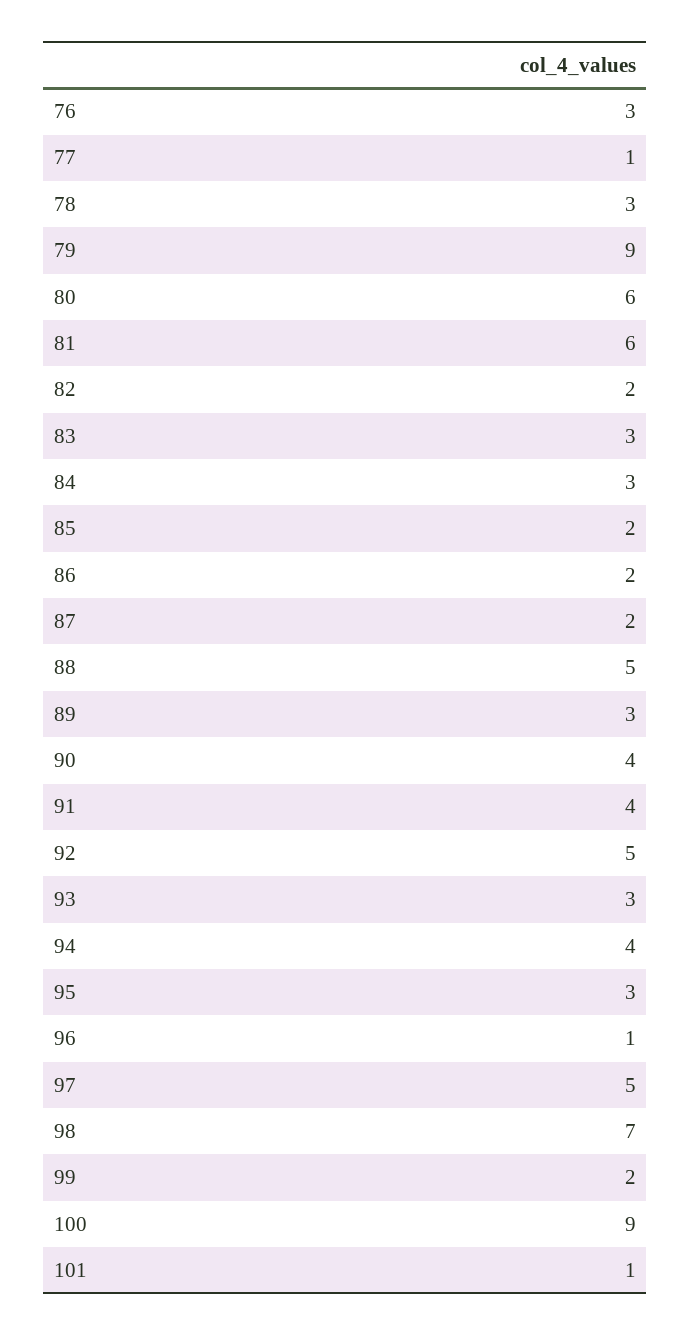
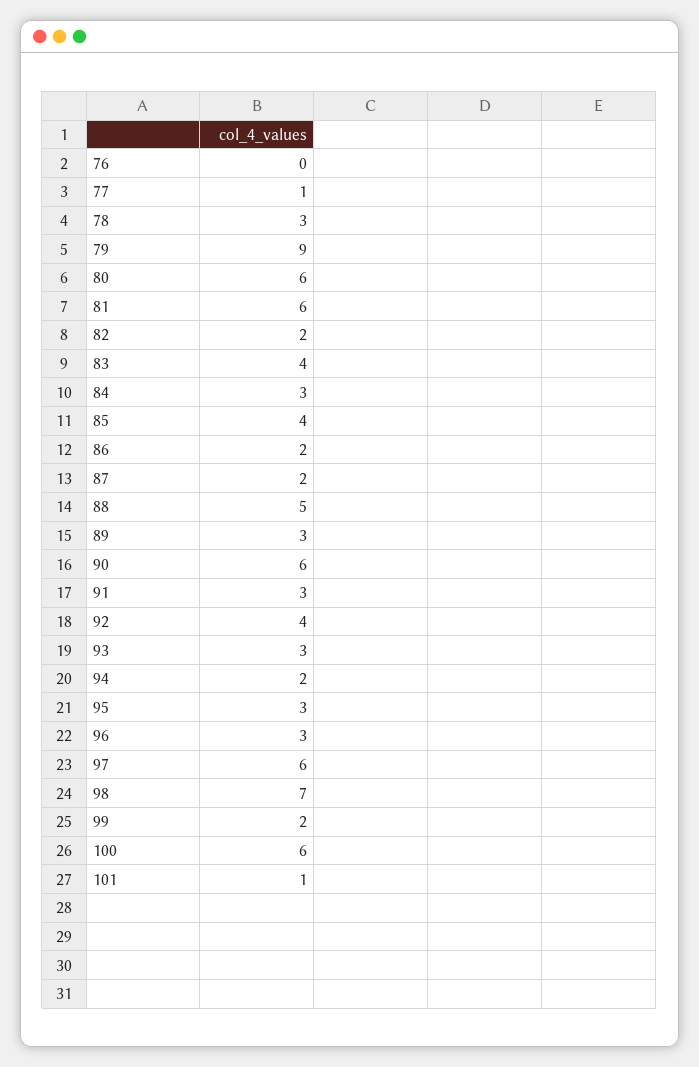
76: 3 -> 0
83: 3 -> 4
85: 2 -> 4
90: 4 -> 6
91: 4 -> 3
92: 5 -> 4
94: 4 -> 2
96: 1 -> 3
97: 5 -> 6
100: 9 -> 6

